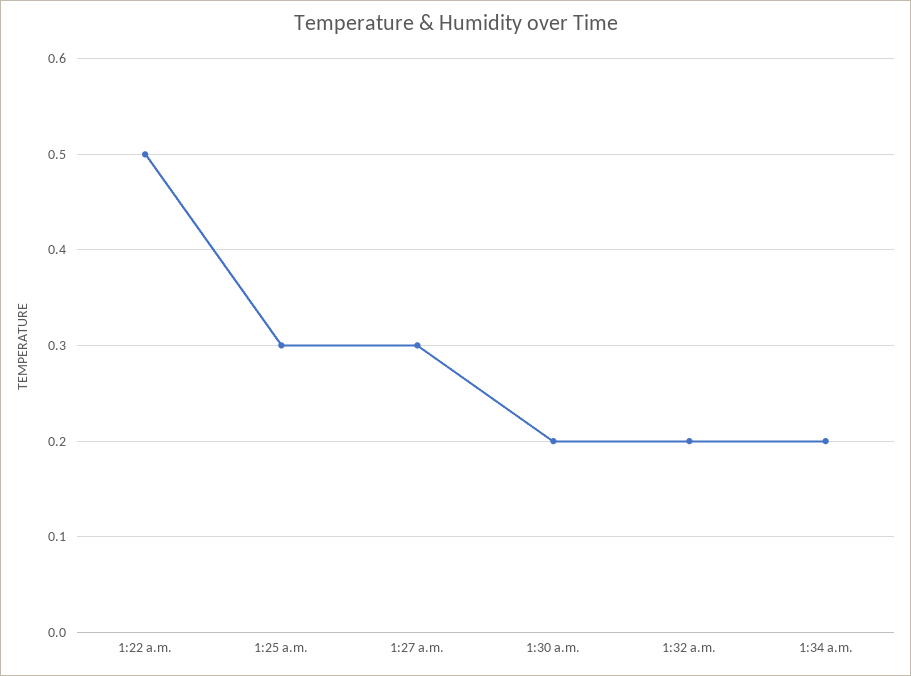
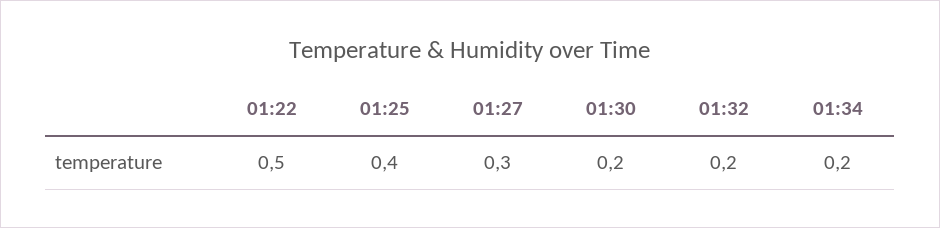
1:25 a.m.: 0.3 -> 0.4

